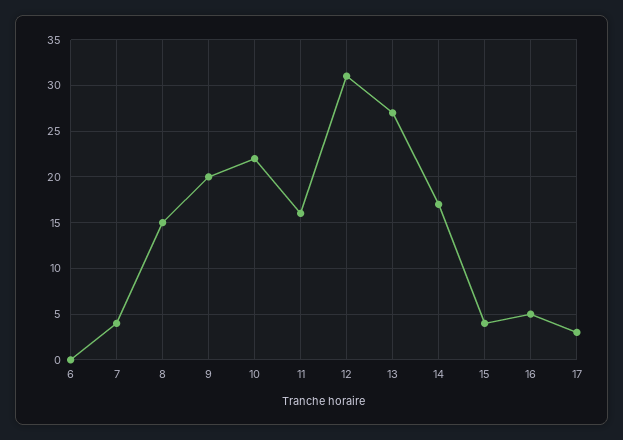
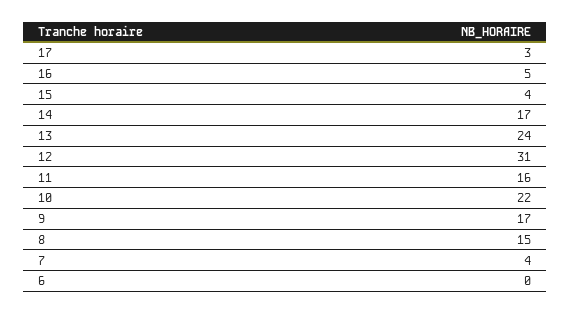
9: 20 -> 17
13: 27 -> 24

